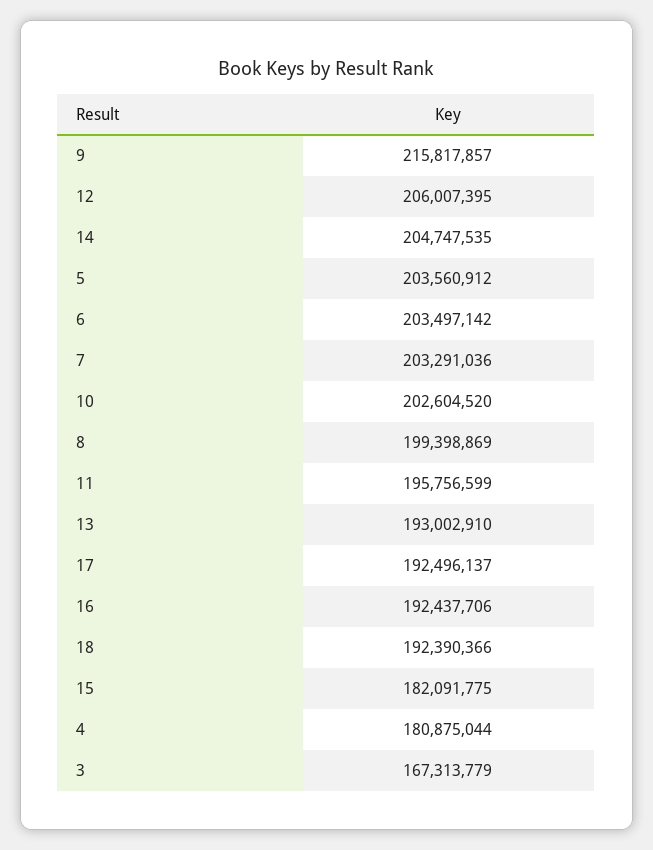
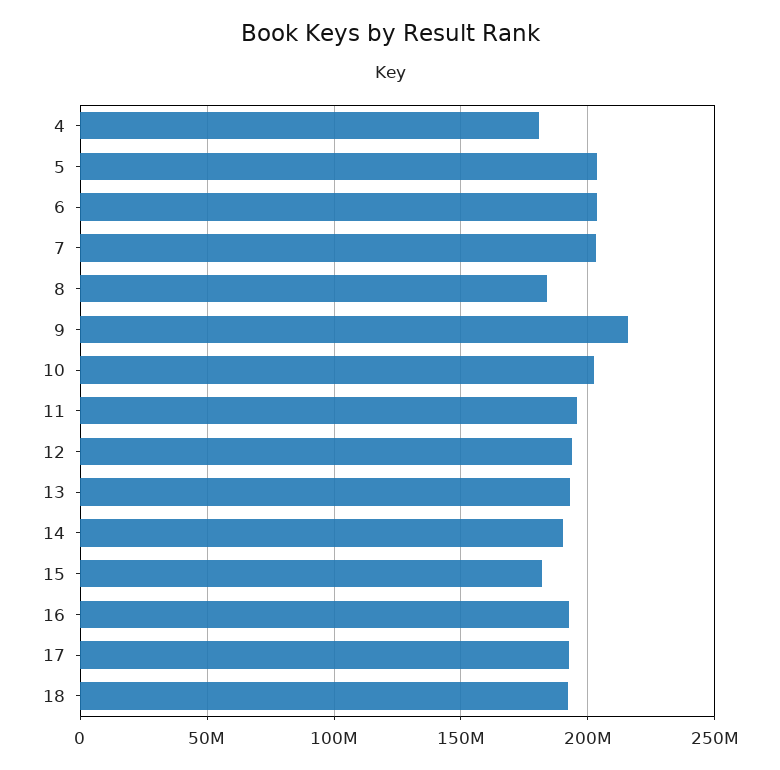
12: 206007395 -> 195000000
14: 204747535 -> 190000000
8: 199398869 -> 185000000
3: 167313779 -> none

